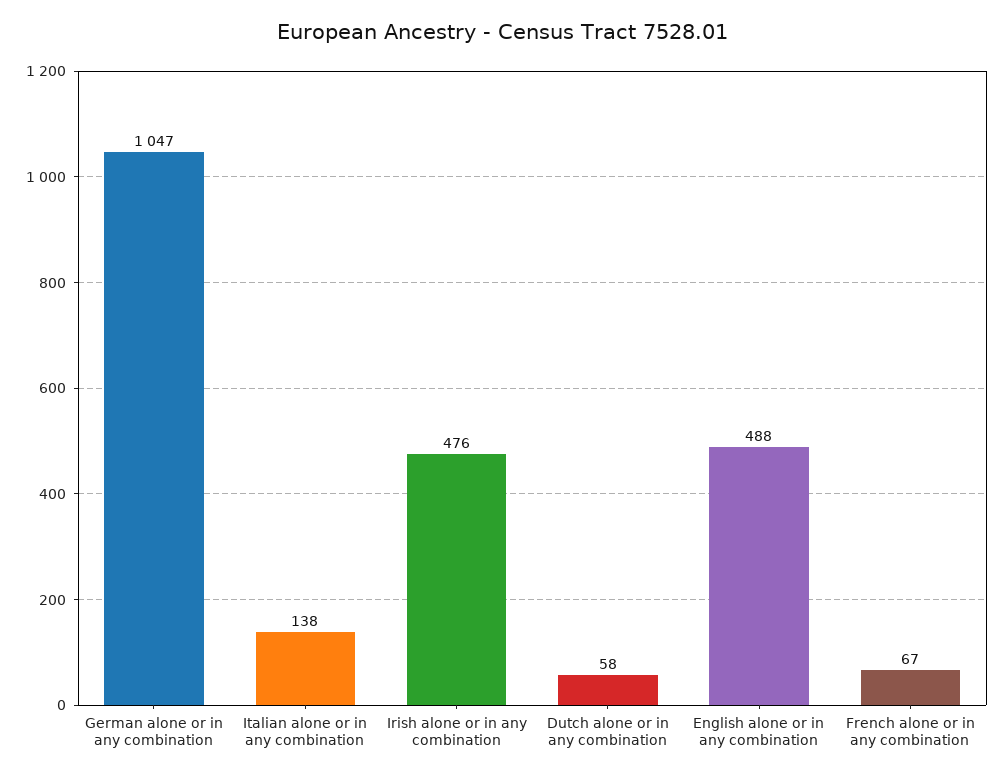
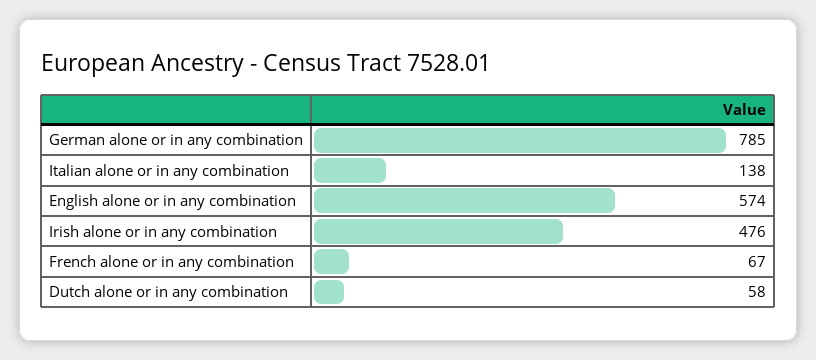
German alone or in any combination: 1047 -> 785
English alone or in any combination: 488 -> 574

